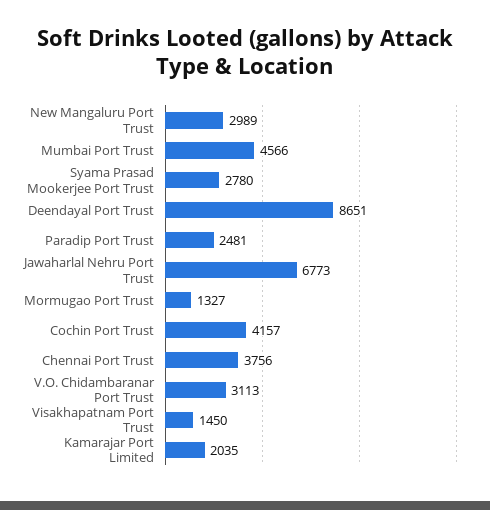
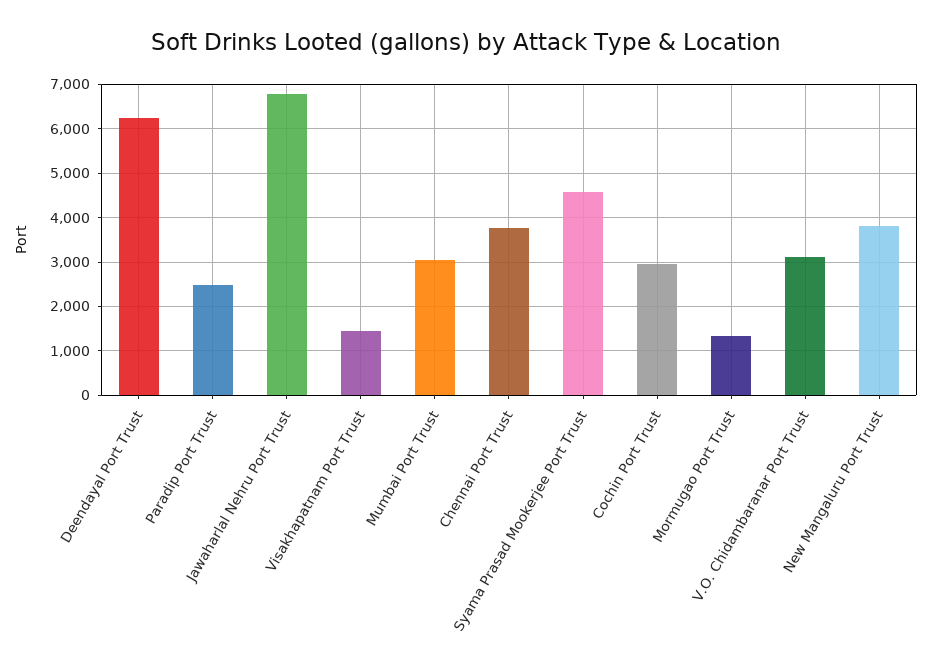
New Mangaluru Port Trust: 2989 -> 3800
Mumbai Port Trust: 4566 -> 3000
Syama Prasad Mookerjee Port Trust: 2780 -> 4600
Deendayal Port Trust: 8651 -> 6200
Cochin Port Trust: 4157 -> 3000
Kamarajar Port Limited: 2035 -> none

